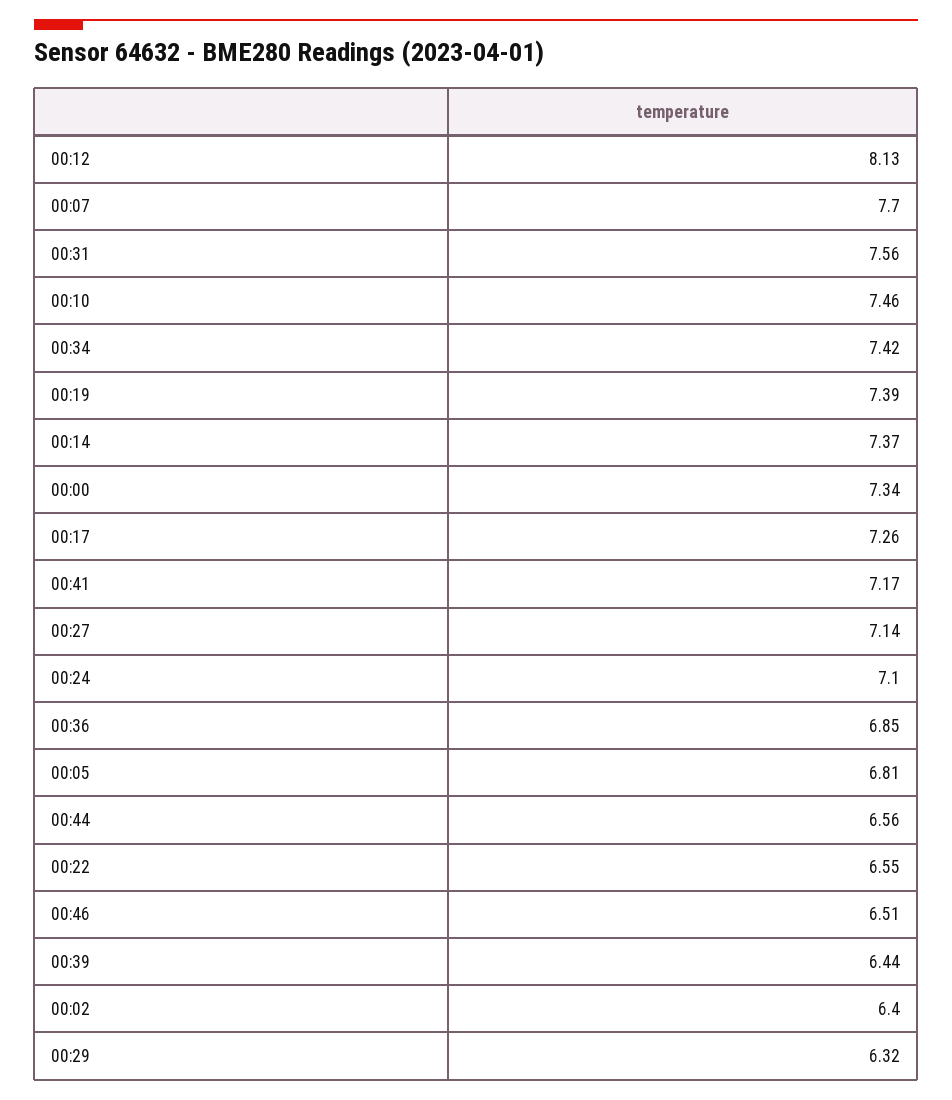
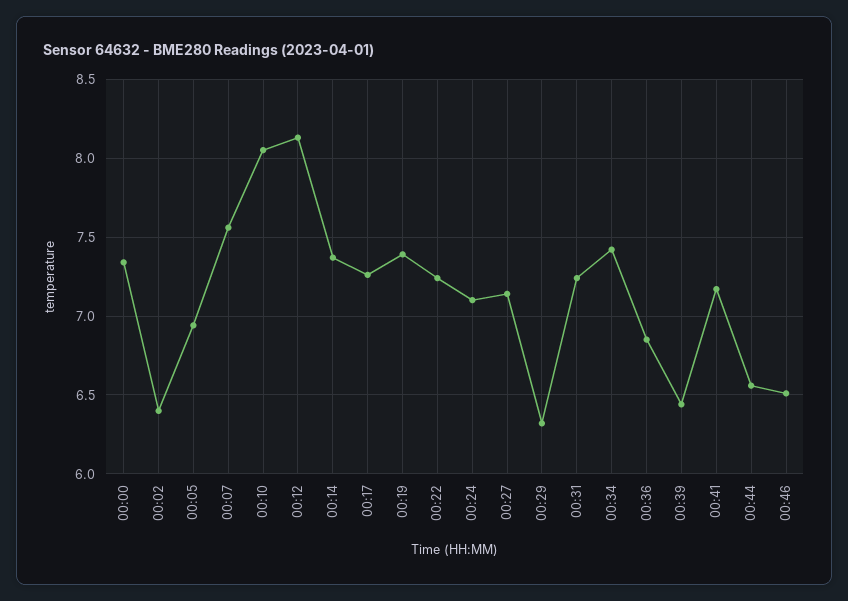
00:07: 7.7 -> 7.55
00:31: 7.56 -> 7.25
00:10: 7.46 -> 8.05
00:05: 6.81 -> 6.95
00:22: 6.55 -> 7.25

